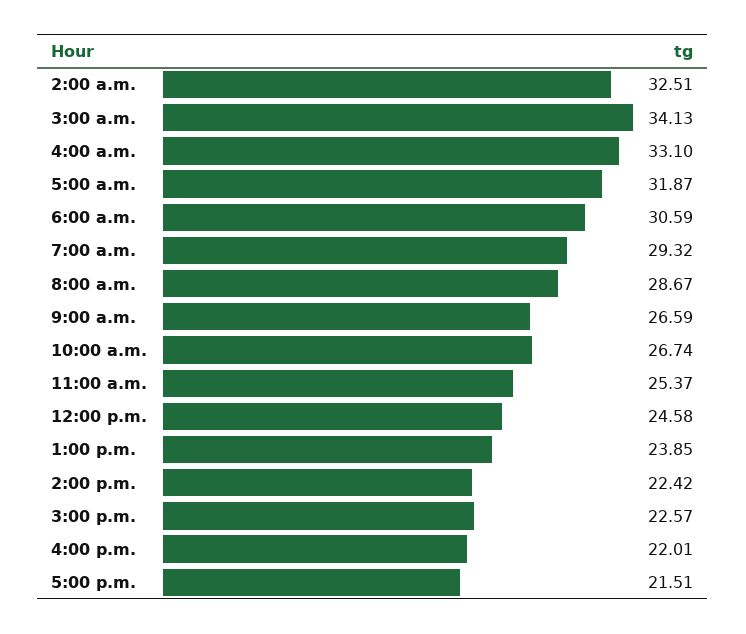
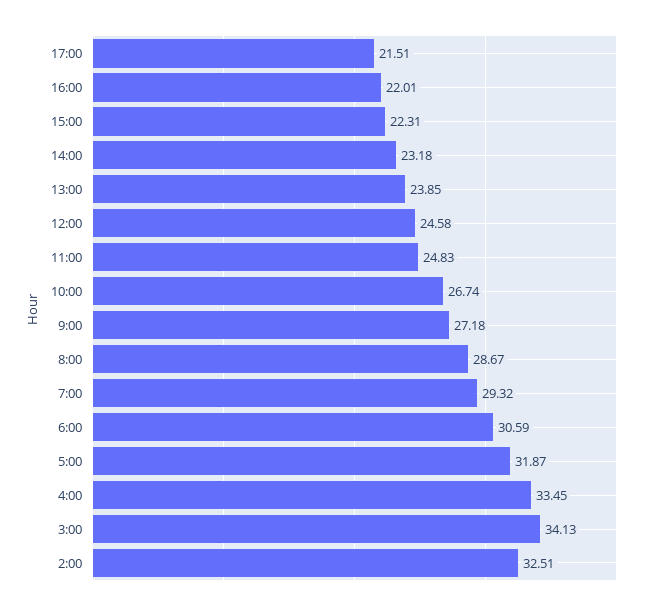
4:00 a.m.: 33.1 -> 33.45
9:00 a.m.: 26.59 -> 27.18
11:00 a.m.: 25.37 -> 24.83
2:00 p.m.: 22.42 -> 23.18
3:00 p.m.: 22.57 -> 22.31

